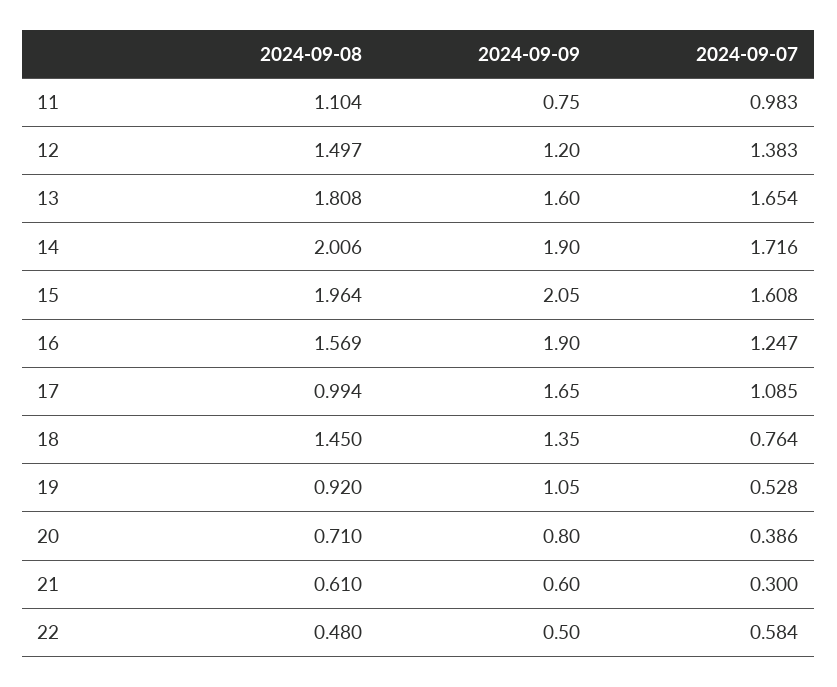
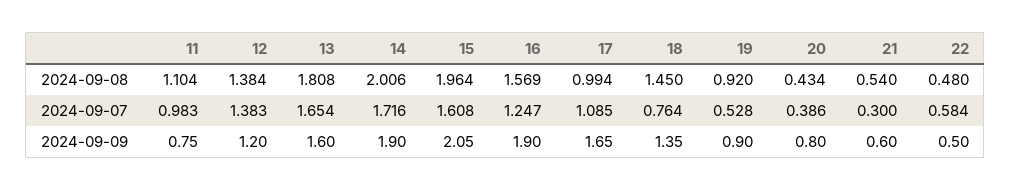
2024-09-08, 12: 1.497 -> 1.384
2024-09-09, 19: 1.05 -> 0.9
2024-09-08, 20: 0.71 -> 0.434
2024-09-08, 21: 0.61 -> 0.54

